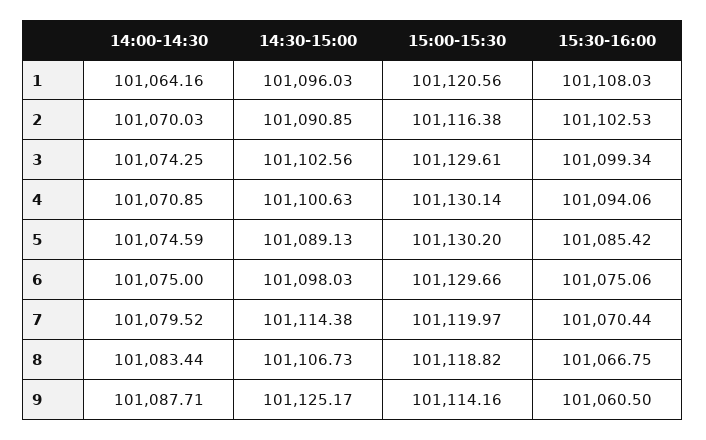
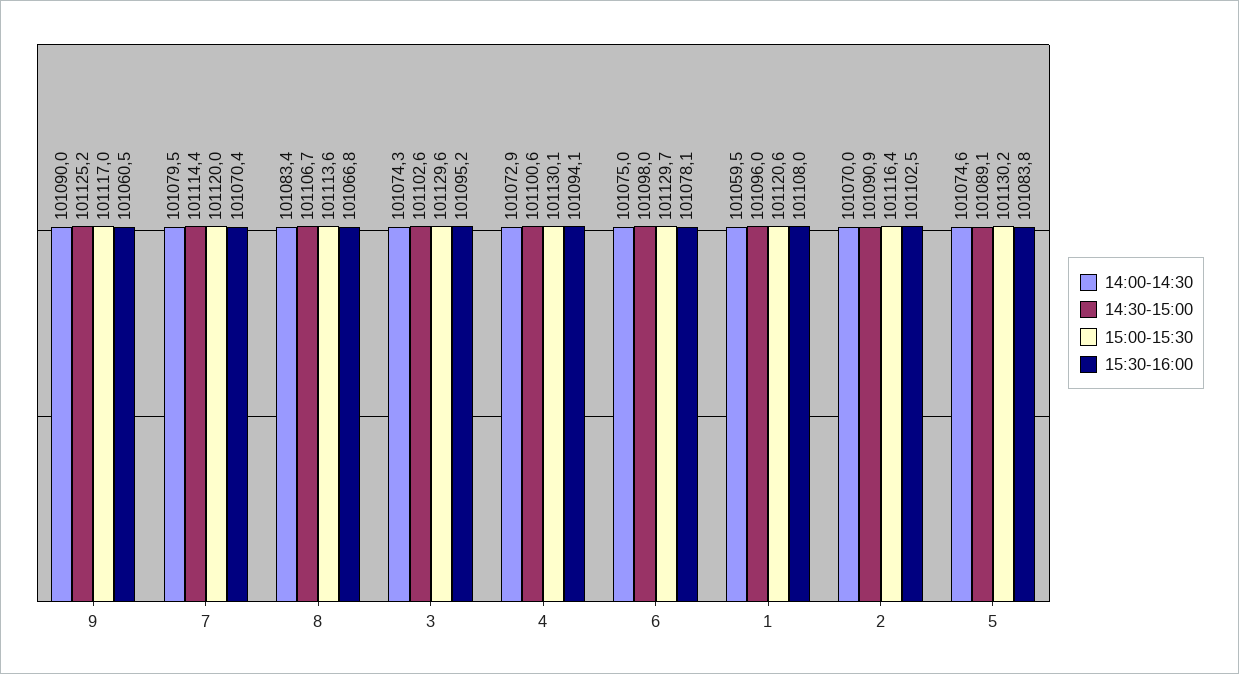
14:00-14:30, 1: 101064.16 -> 101059.5
15:30-16:00, 3: 101099.34 -> 101095.2
14:00-14:30, 4: 101070.85 -> 101072.9
15:30-16:00, 5: 101085.42 -> 101083.8
15:30-16:00, 6: 101075.06 -> 101078.1
15:00-15:30, 8: 101118.82 -> 101113.6
14:00-14:30, 9: 101087.71 -> 101090
15:00-15:30, 9: 101114.16 -> 101117

